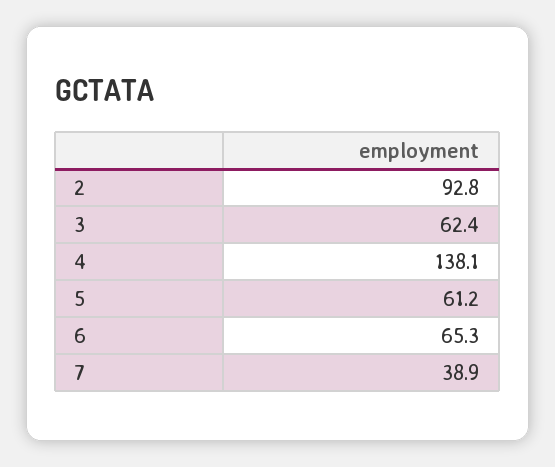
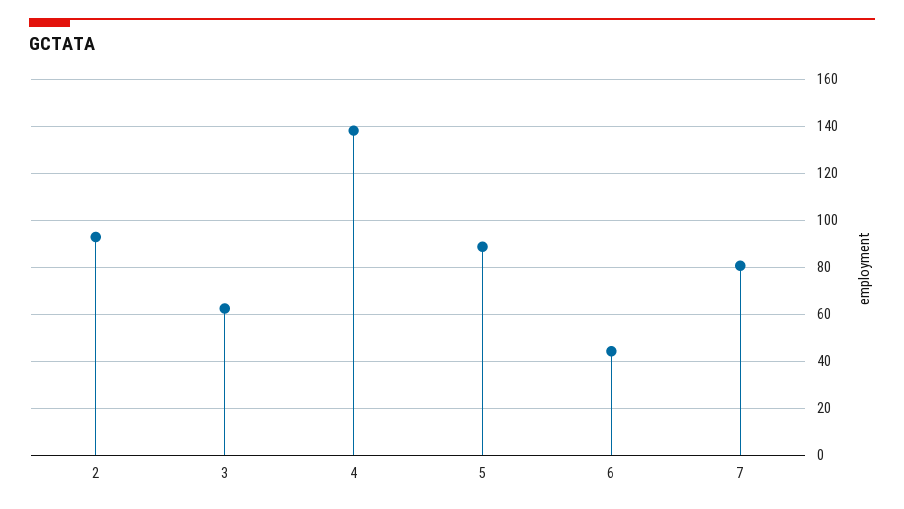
5: 61.2 -> 90
6: 65.3 -> 45
7: 38.9 -> 80

